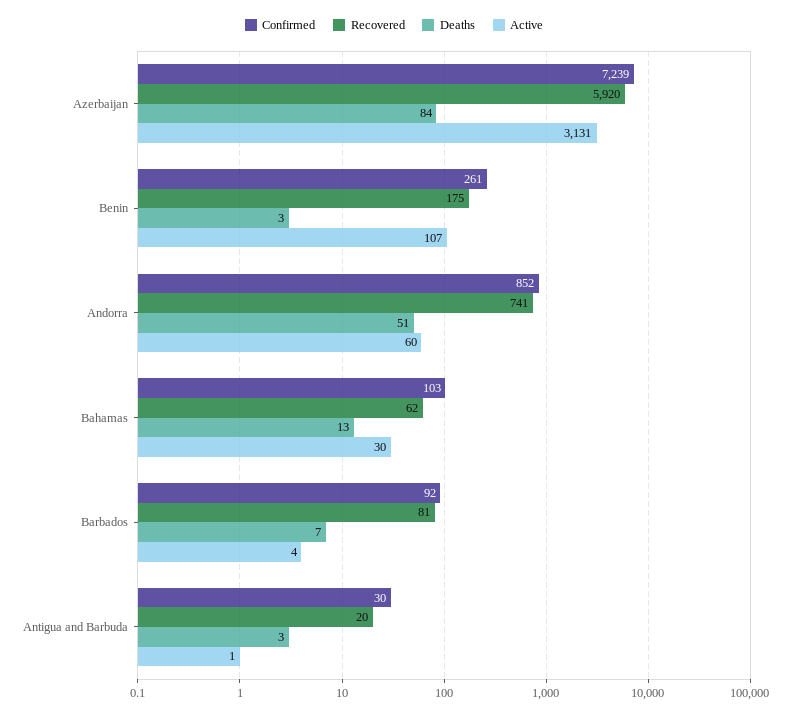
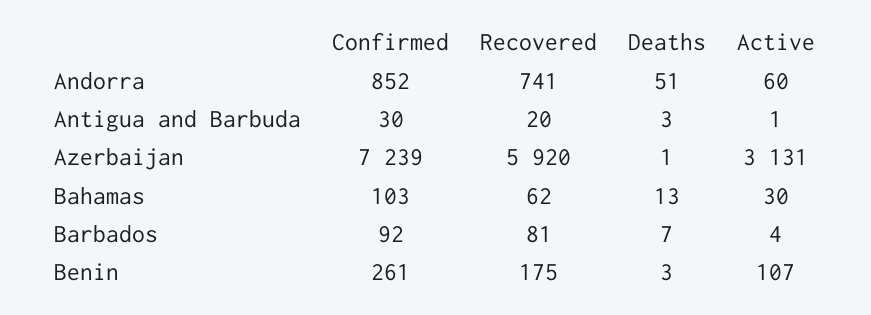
Deaths, Azerbaijan: 84 -> 1

